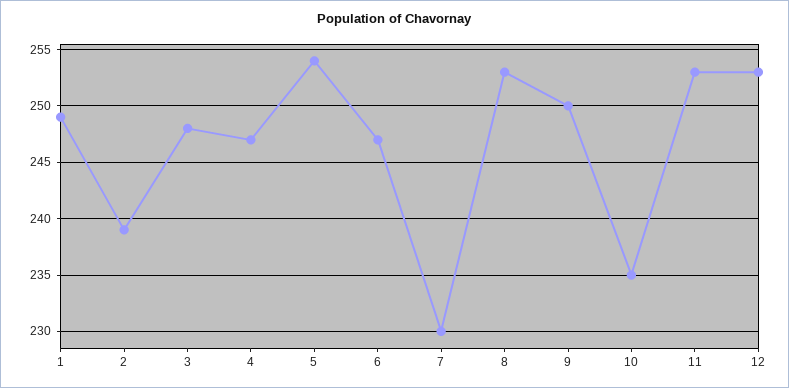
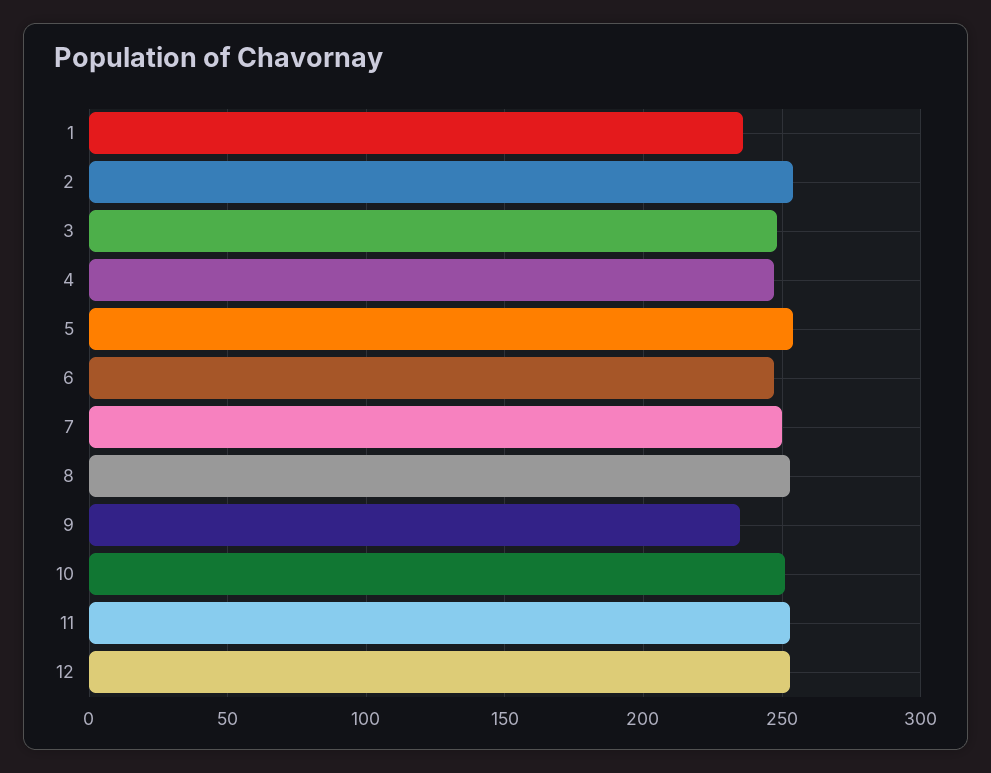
1: 249 -> 235
2: 239 -> 255
7: 230 -> 250
9: 250 -> 235
10: 235 -> 250

